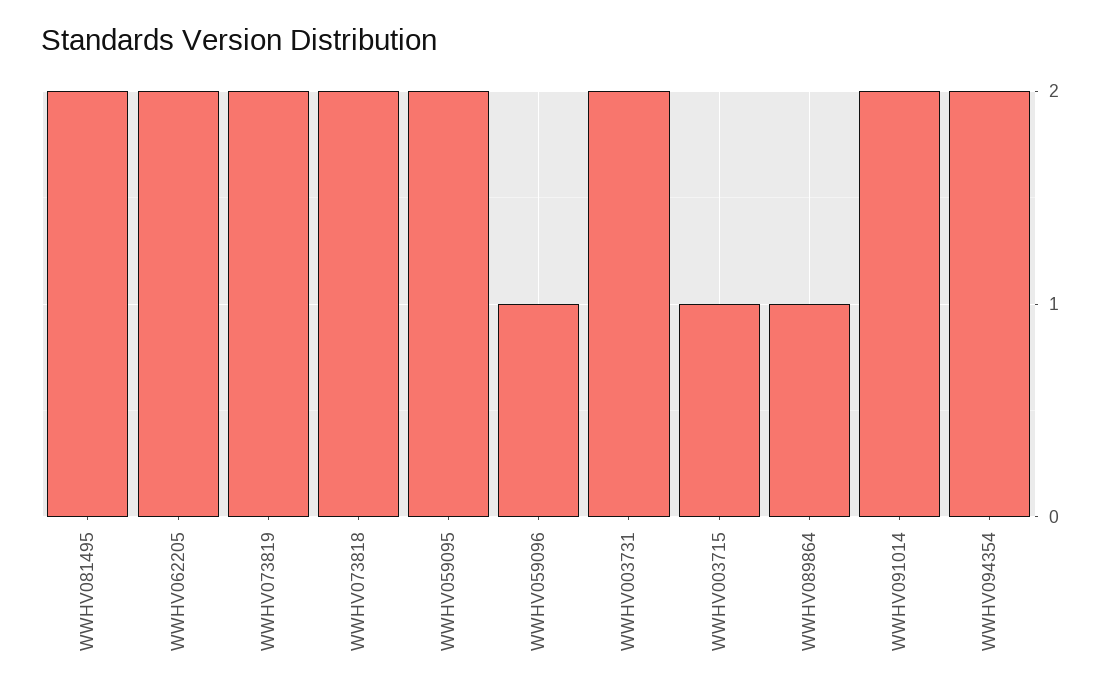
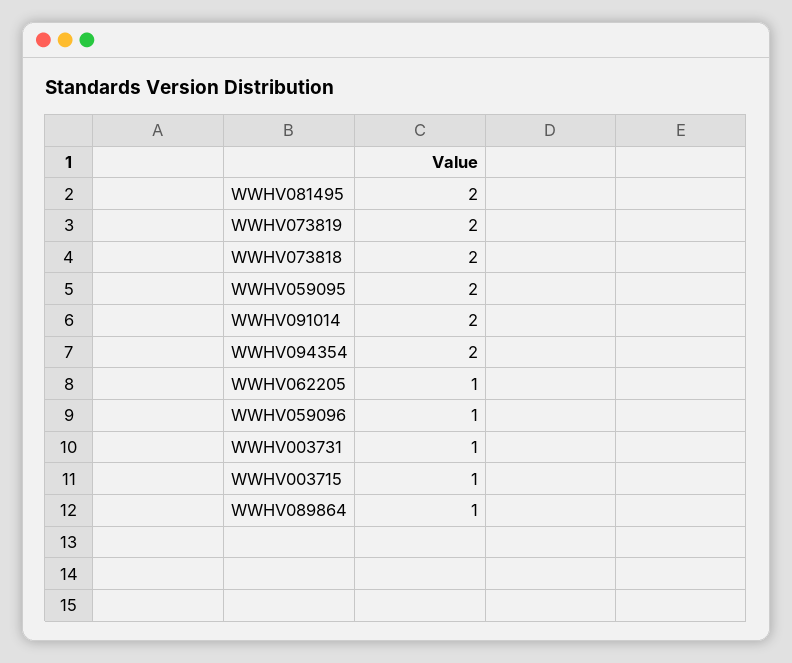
WWHV062205: 2 -> 1
WWHV003731: 2 -> 1

